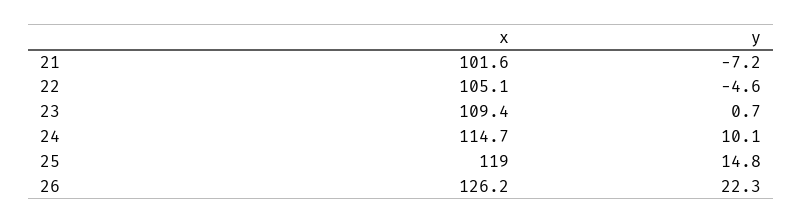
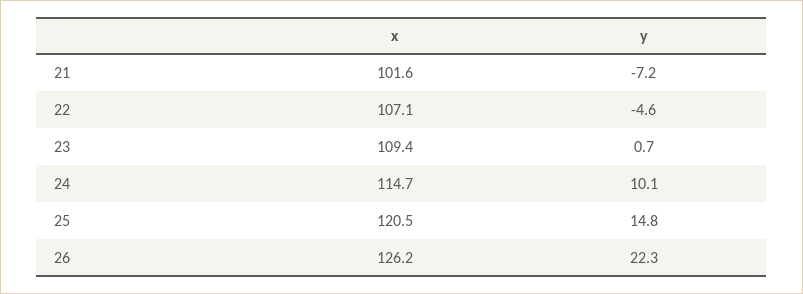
x, 22: 105.1 -> 107.1
x, 25: 119 -> 120.5

